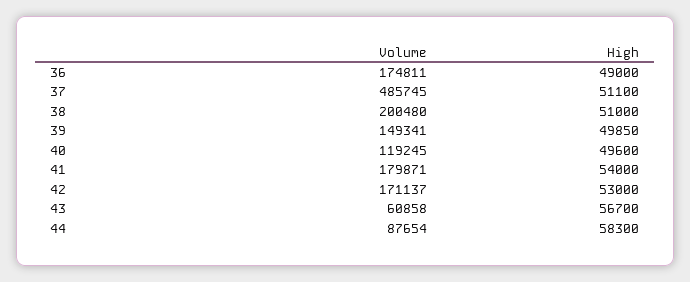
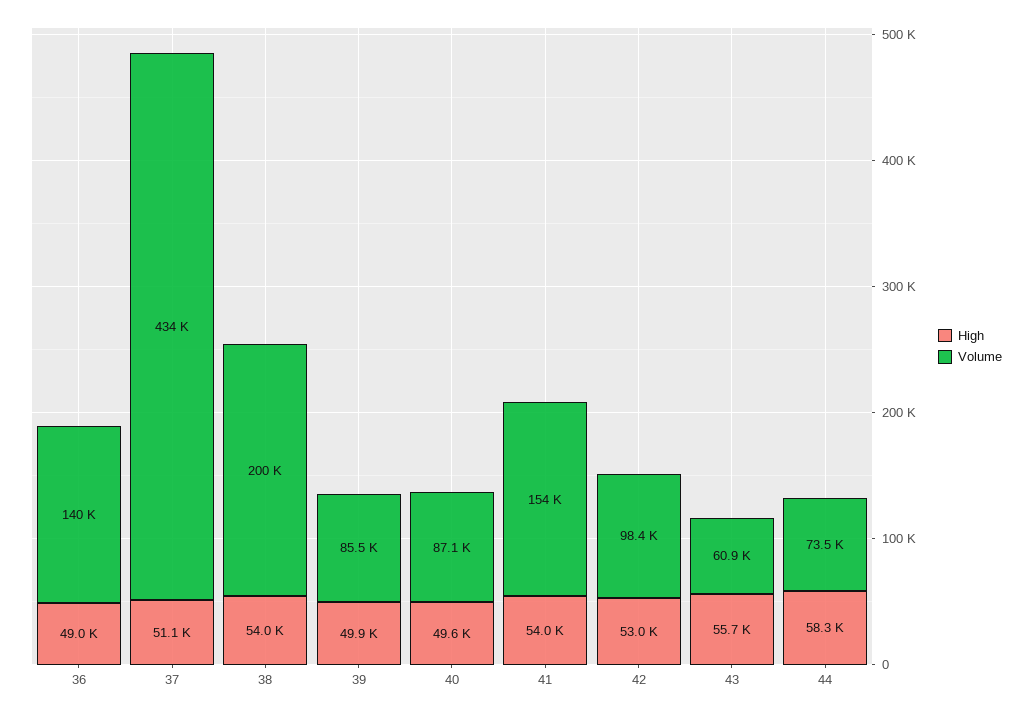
Volume, 36: 174811 -> 140000
Volume, 37: 485745 -> 434000
High, 38: 51000 -> 54000
Volume, 39: 149341 -> 85500
Volume, 40: 119245 -> 87100
Volume, 41: 179871 -> 154000
Volume, 42: 171137 -> 98400
High, 43: 56700 -> 55700
Volume, 44: 87654 -> 73500

